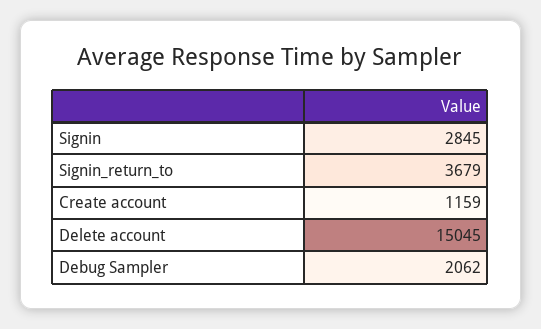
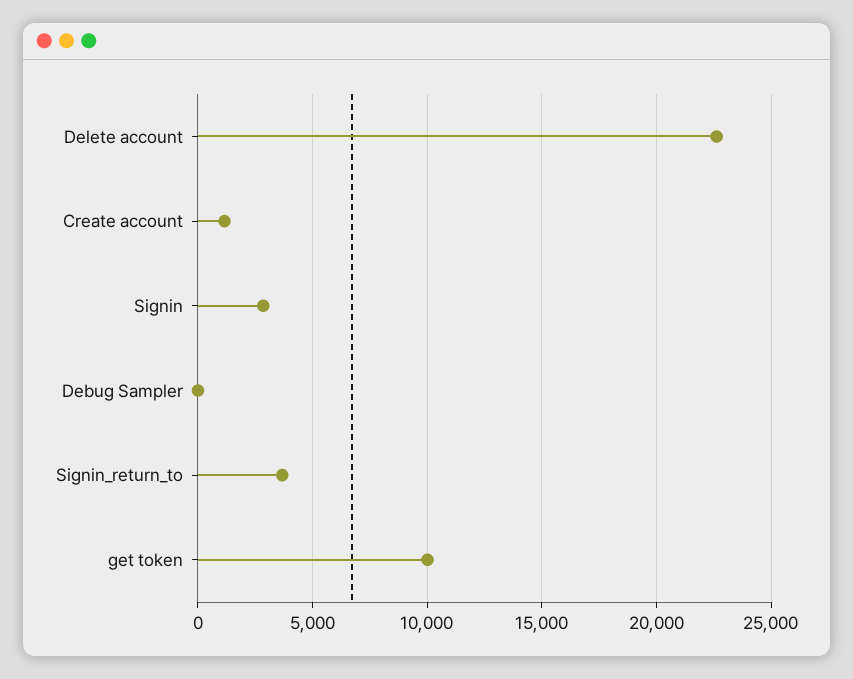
Delete account: 15045 -> 22500
Debug Sampler: 2062 -> 0
get token: none -> 10000

